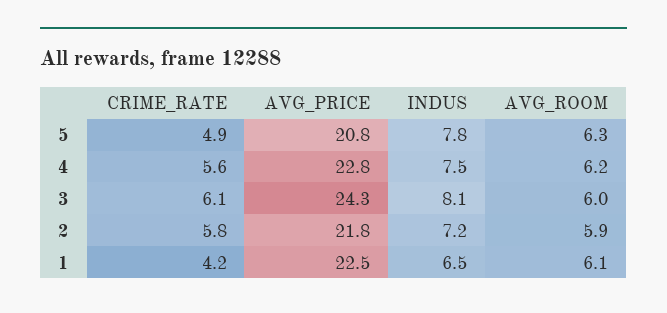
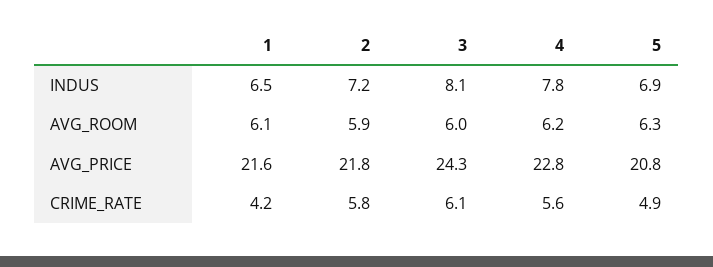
INDUS, 5: 7.8 -> 6.9
INDUS, 4: 7.5 -> 7.8
AVG_PRICE, 1: 22.5 -> 21.6

